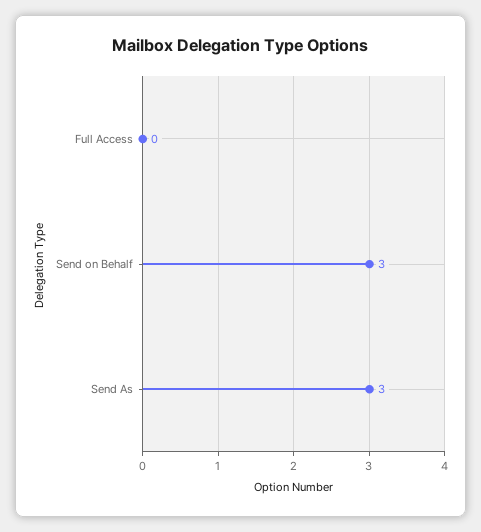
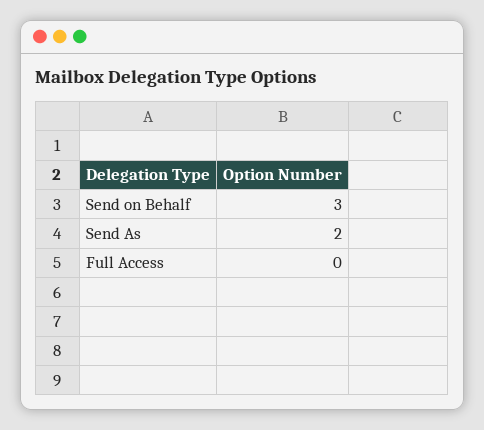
Send As: 3 -> 2

